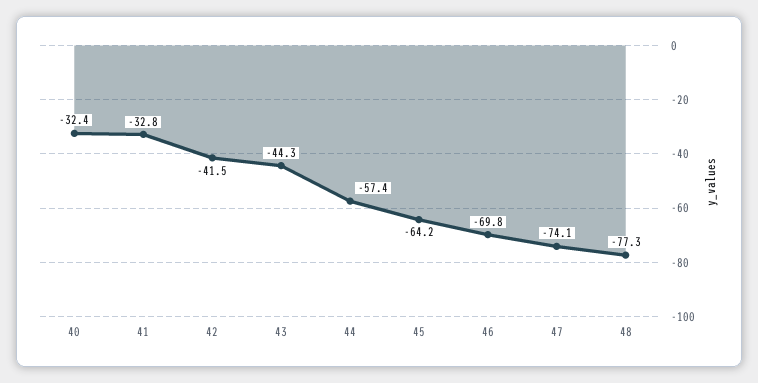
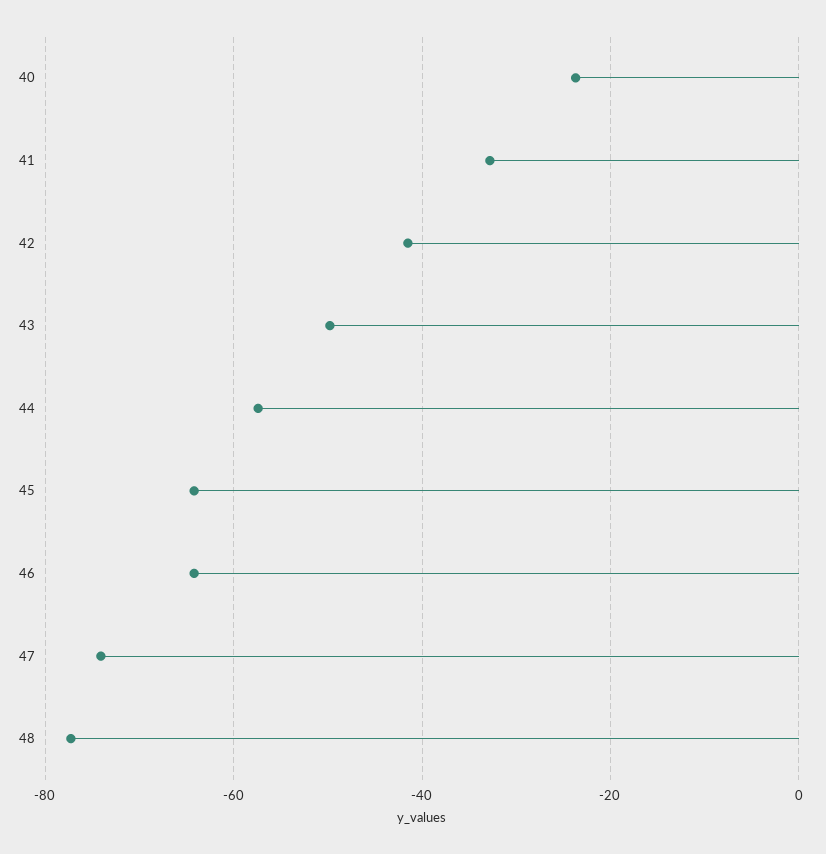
40: -32.4 -> -24
43: -44.3 -> -50
46: -69.8 -> -64

